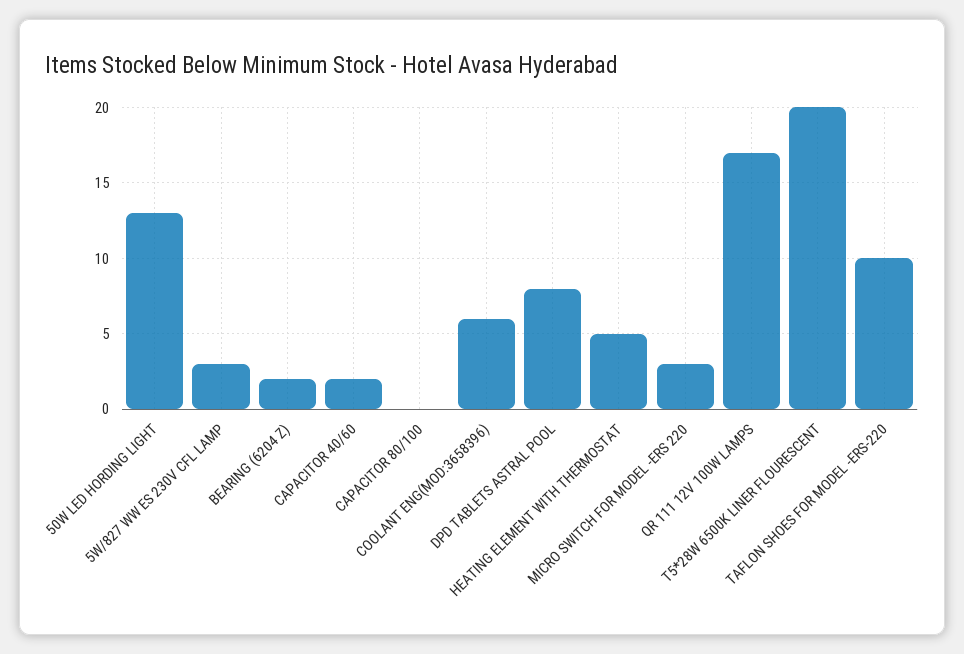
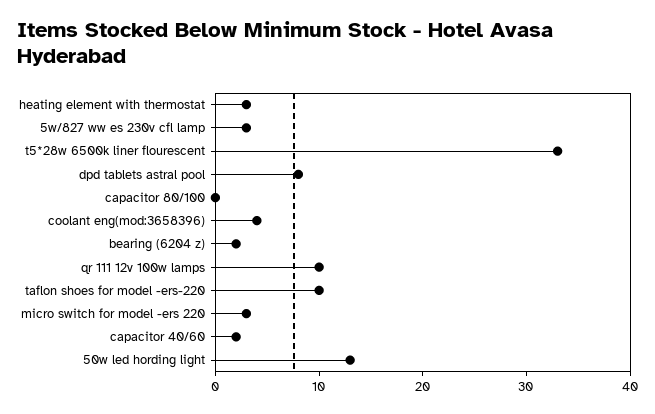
COOLANT ENG(MOD:3658396): 6 -> 4
HEATING ELEMENT WITH THERMOSTAT: 5 -> 3
QR 111 12V 100W LAMPS: 17 -> 10
T5*28W 6500K LINER FLOURESCENT: 20 -> 33

